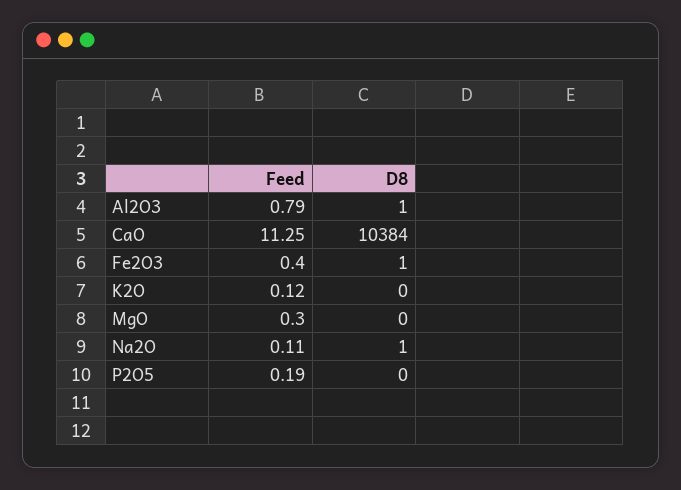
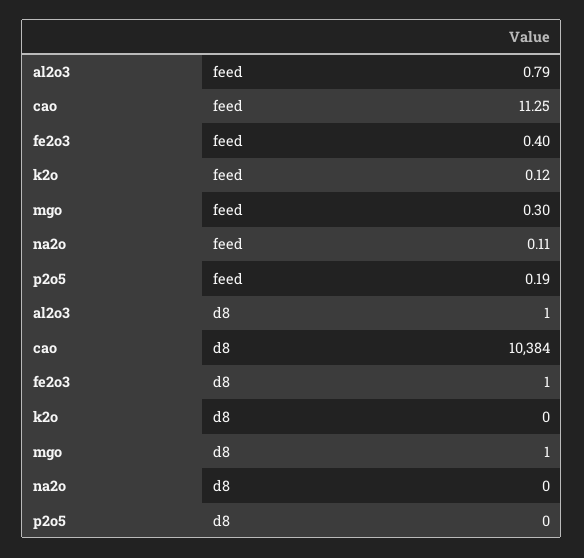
D8, MgO: 0 -> 1
D8, Na2O: 1 -> 0

